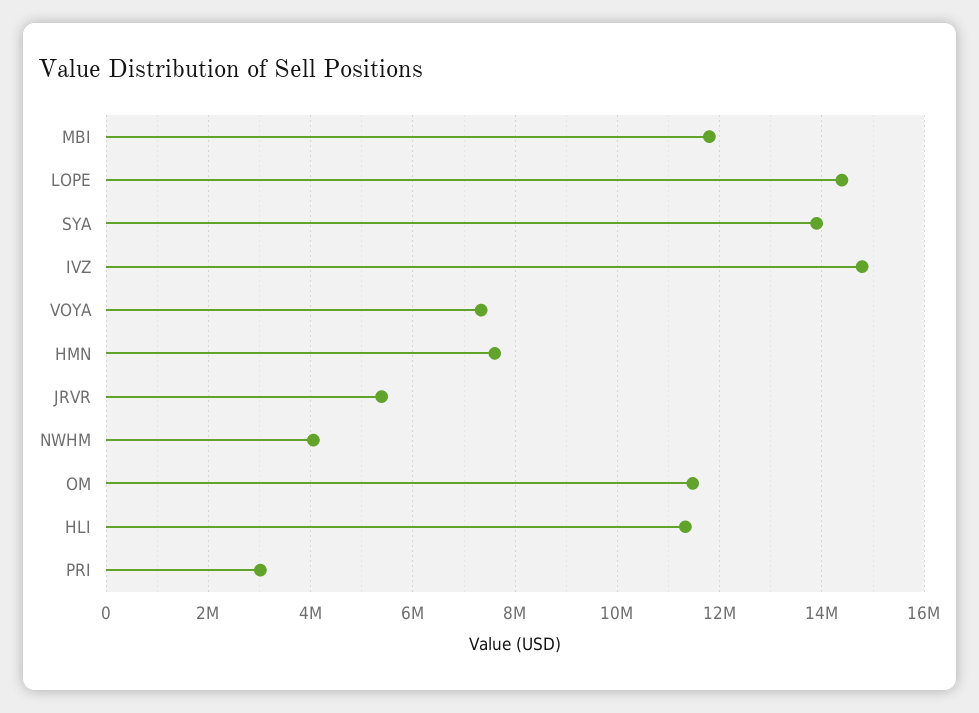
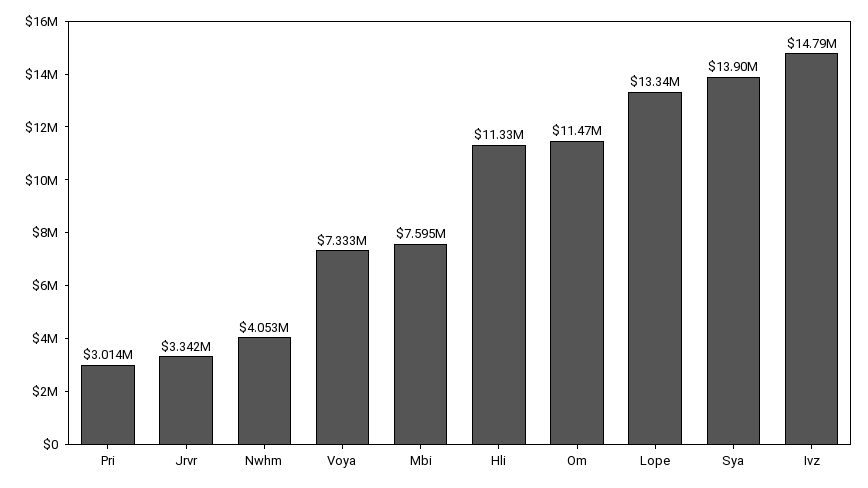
MBI: 11800000 -> 7595000
LOPE: 14400000 -> 13340000
HMN: 7600000 -> none
JRVR: 5400000 -> 3342000

